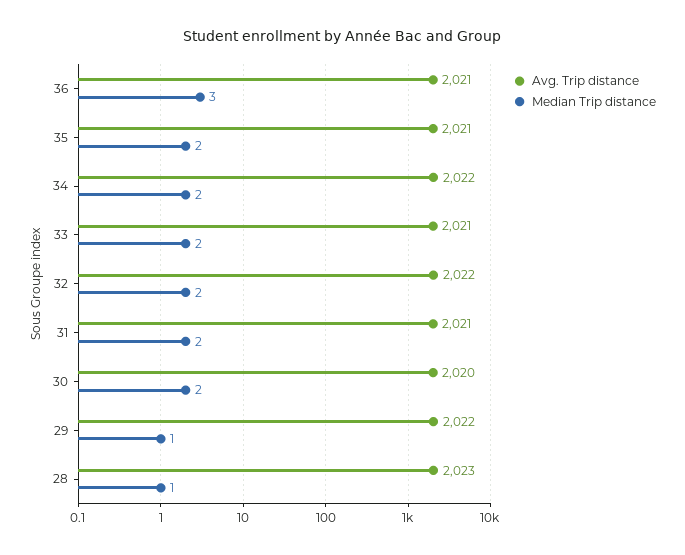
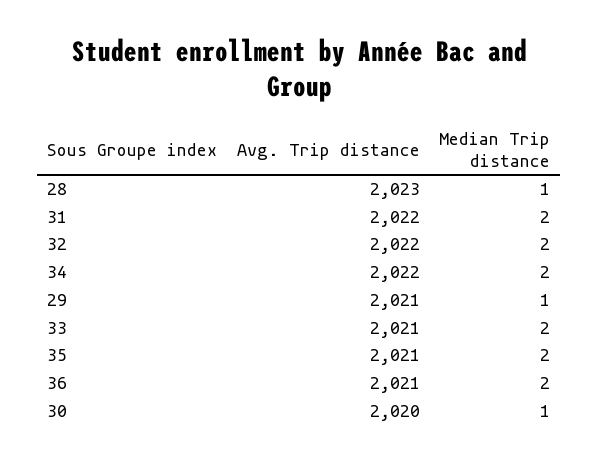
Median Trip distance, 36: 3 -> 2
Avg. Trip distance, 31: 2021 -> 2022
Median Trip distance, 30: 2 -> 1
Avg. Trip distance, 29: 2022 -> 2021

